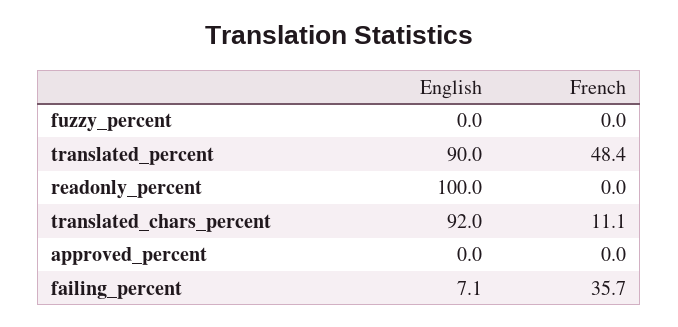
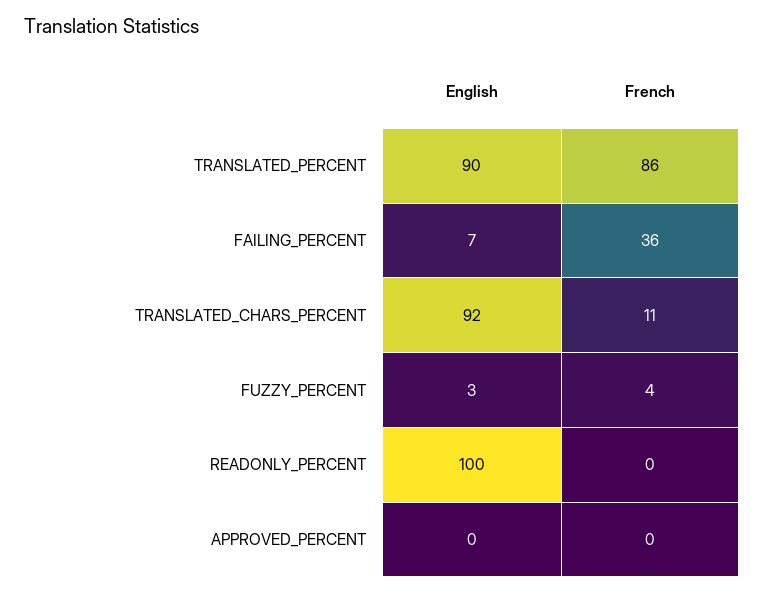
English, fuzzy_percent: 0 -> 3
French, fuzzy_percent: 0 -> 4
French, translated_percent: 48.4 -> 86

